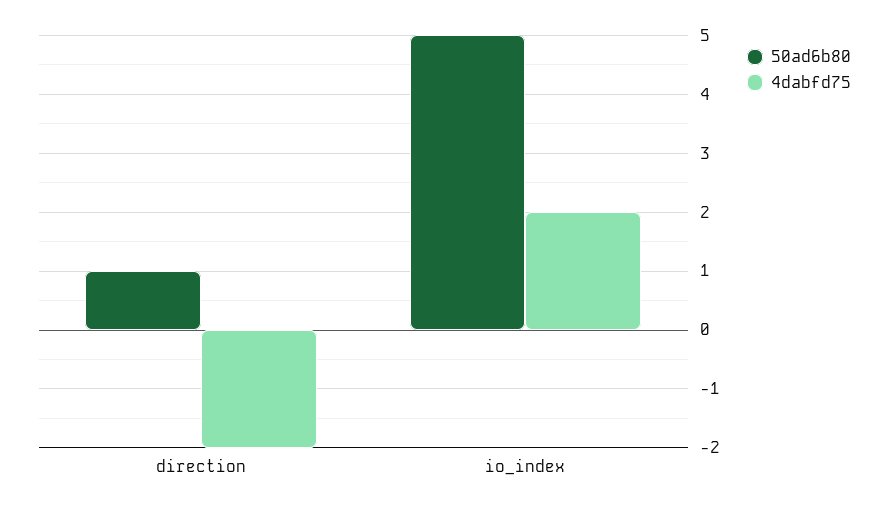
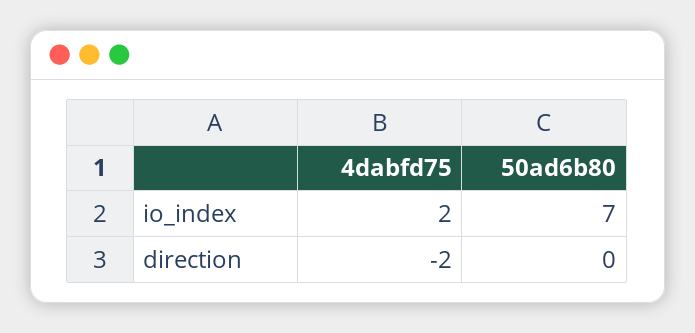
50ad6b80, direction: 1 -> 0
50ad6b80, io_index: 5 -> 7

